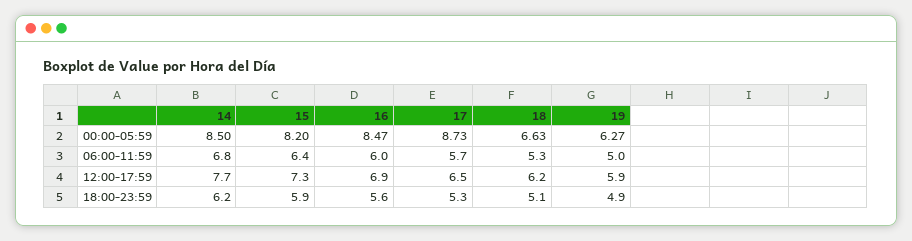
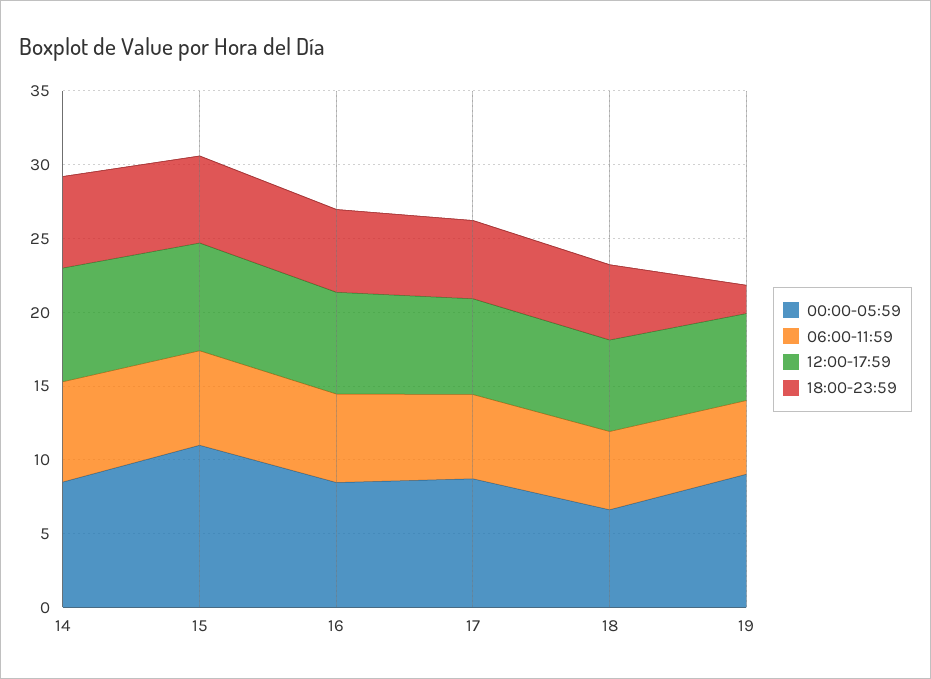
00:00-05:59, 15: 8.2 -> 11
00:00-05:59, 19: 6.27 -> 9
18:00-23:59, 19: 4.9 -> 2

